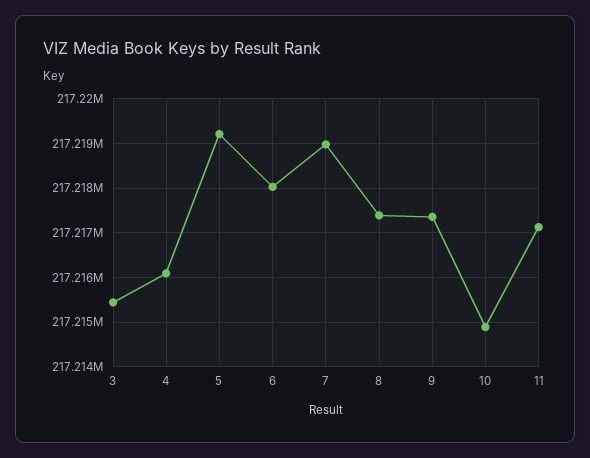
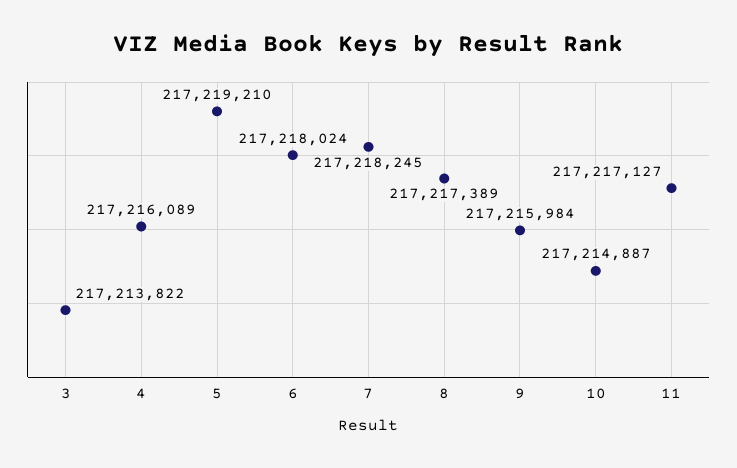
3: 217215400 -> 217213822
7: 217219000 -> 217218245
9: 217217400 -> 217215984

